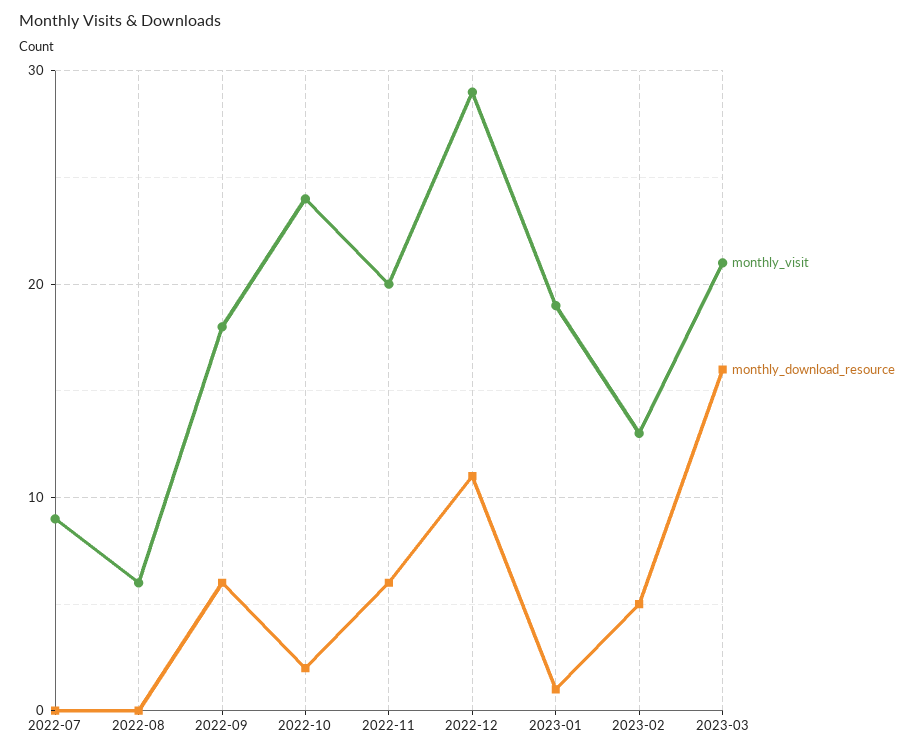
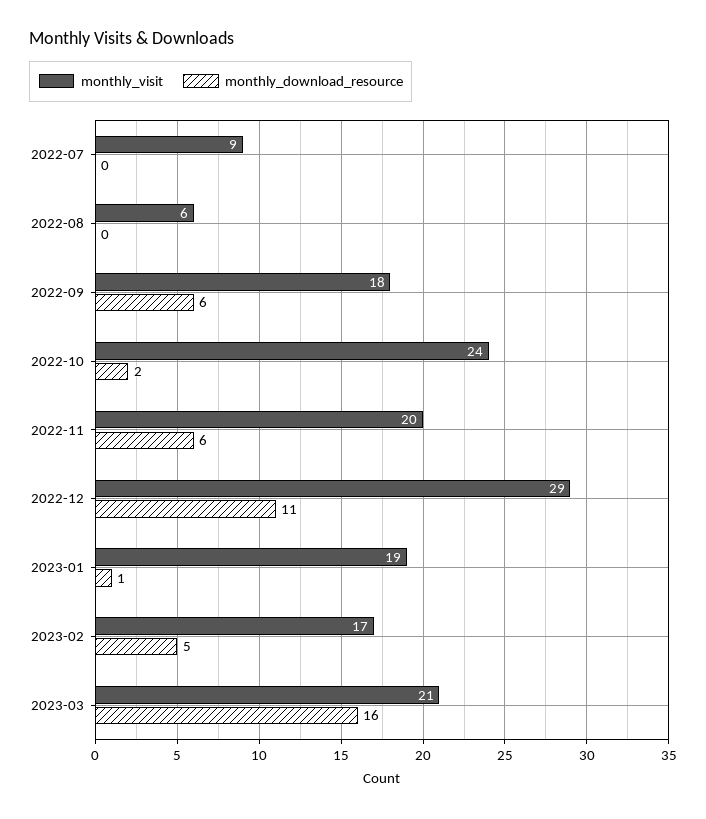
monthly_visit, 2023-02: 13 -> 17

